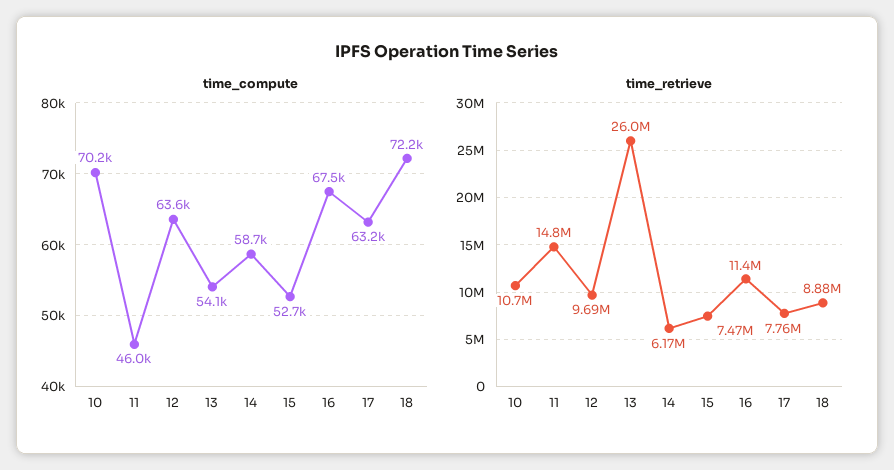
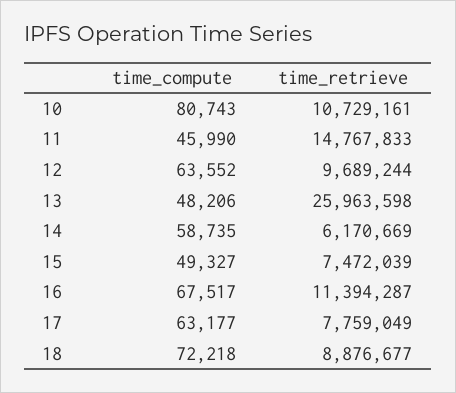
time_compute, 10: 70200 -> 80743
time_compute, 13: 54100 -> 48206
time_compute, 15: 52700 -> 49327

